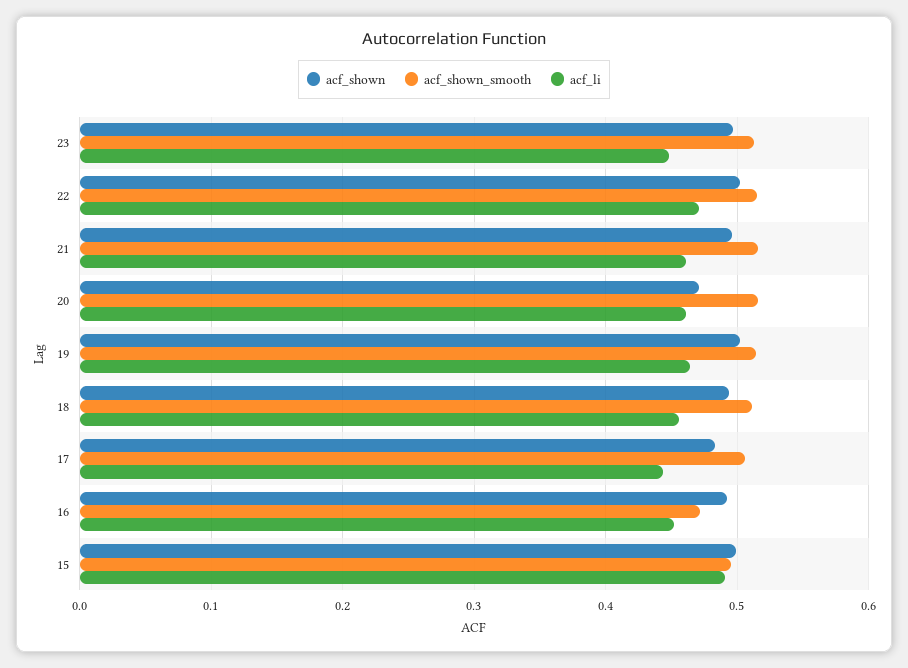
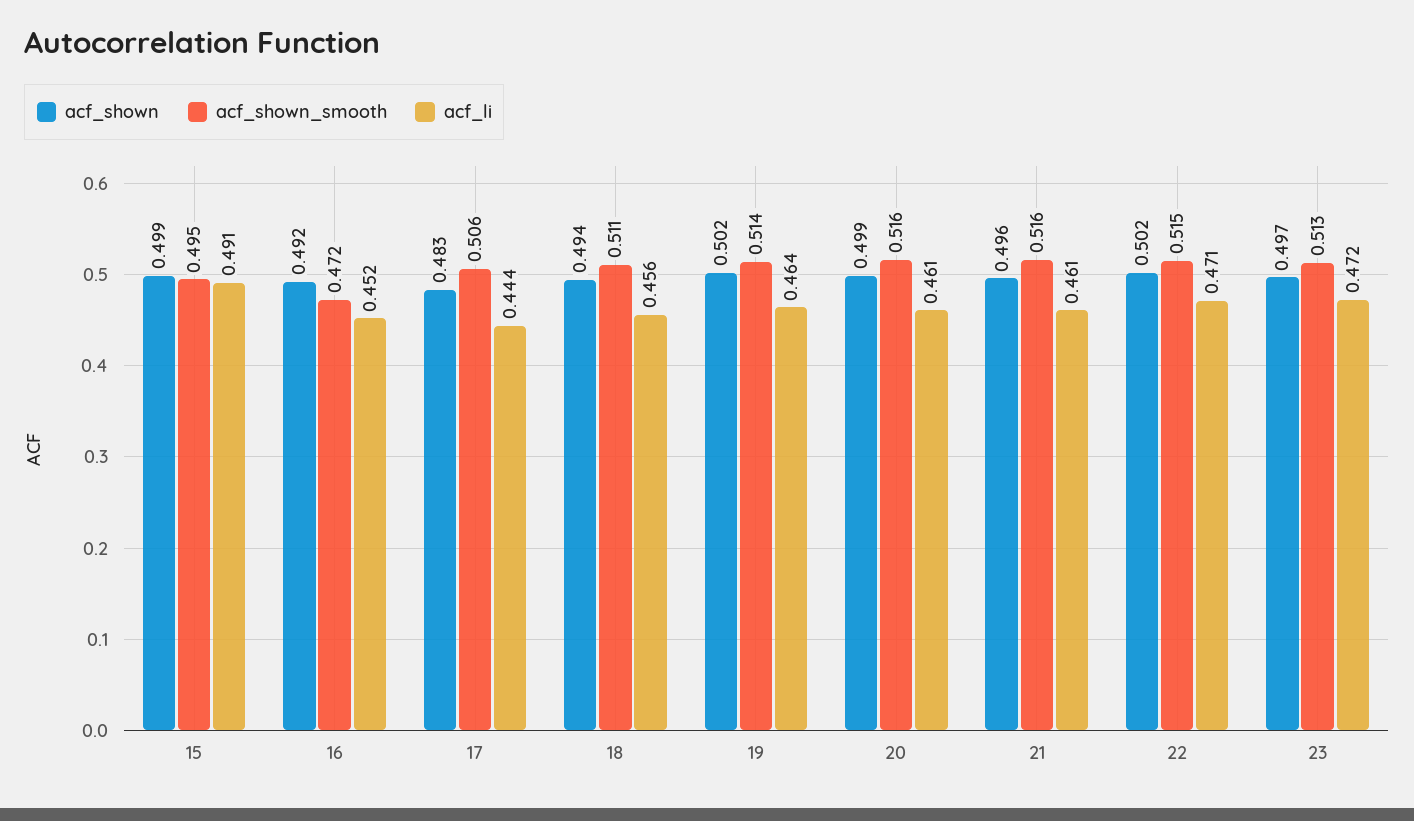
acf_li, 23: 0.45 -> 0.472
acf_shown, 20: 0.47 -> 0.499

